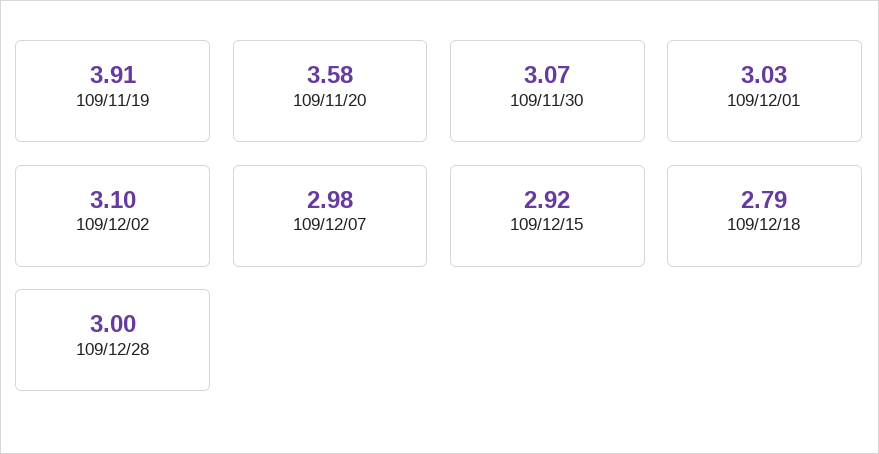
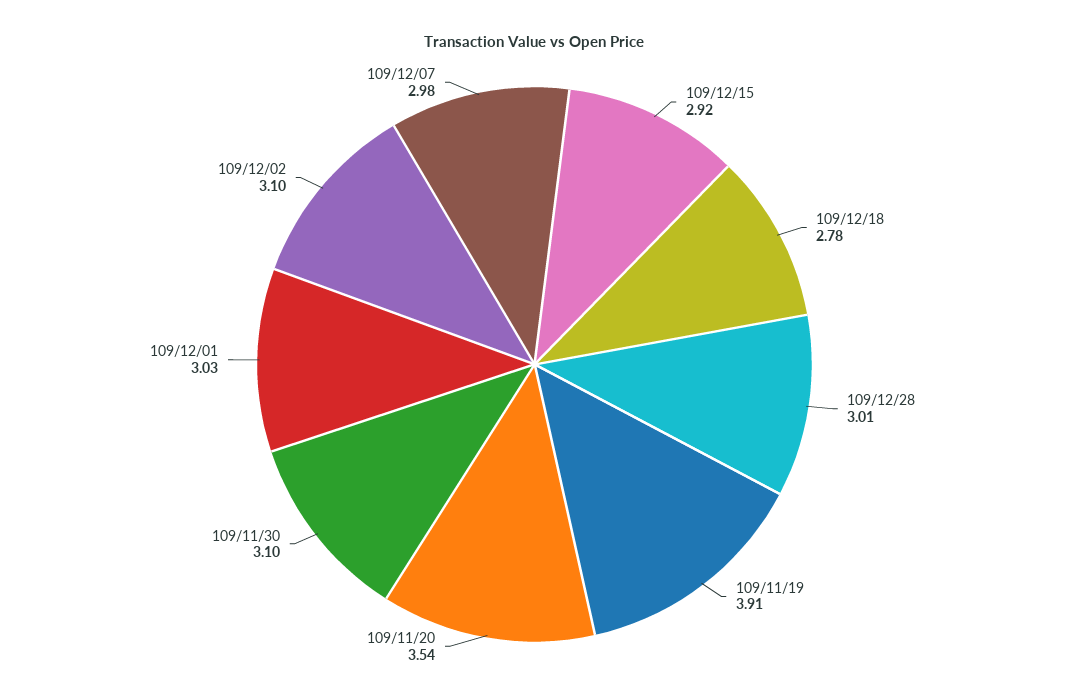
109/11/20: 3.58 -> 3.54
109/11/30: 3.07 -> 3.1
109/12/18: 2.79 -> 2.78
109/12/28: 3 -> 3.01

